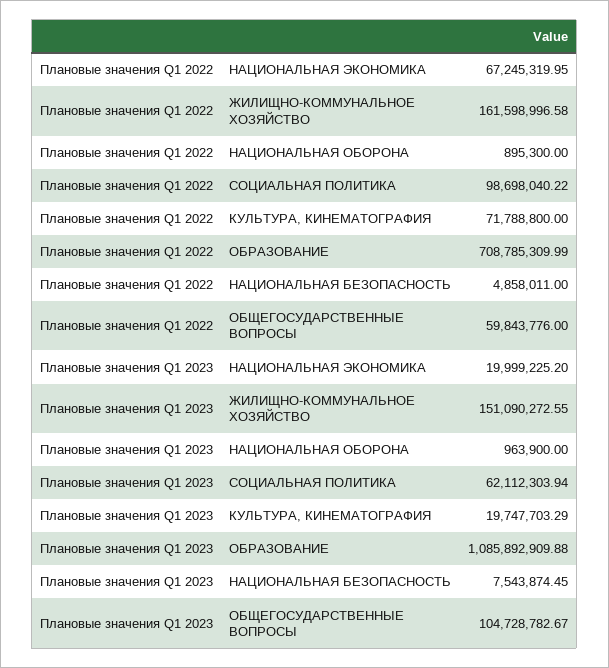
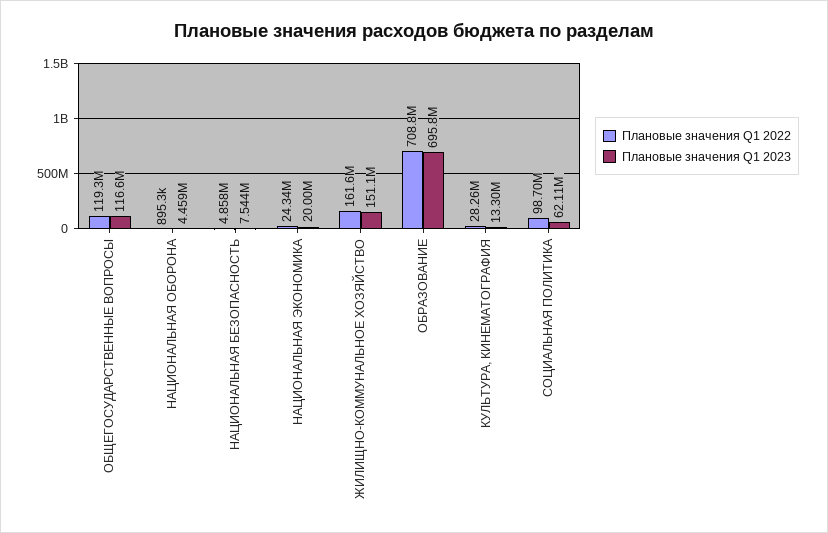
Плановые значения Q1 2022, НАЦИОНАЛЬНАЯ ЭКОНОМИКА: 67245319.95 -> 24340000
Плановые значения Q1 2022, КУЛЬТУРА, КИНЕМАТОГРАФИЯ: 71788800 -> 28260000
Плановые значения Q1 2022, ОБЩЕГОСУДАРСТВЕННЫЕ ВОПРОСЫ: 59843776 -> 119300000
Плановые значения Q1 2023, НАЦИОНАЛЬНАЯ ОБОРОНА: 963900 -> 4459000
Плановые значения Q1 2023, КУЛЬТУРА, КИНЕМАТОГРАФИЯ: 19747703.29 -> 13300000
Плановые значения Q1 2023, ОБРАЗОВАНИЕ: 1085892909.88 -> 695800000
Плановые значения Q1 2023, ОБЩЕГОСУДАРСТВЕННЫЕ ВОПРОСЫ: 104728782.67 -> 116600000

